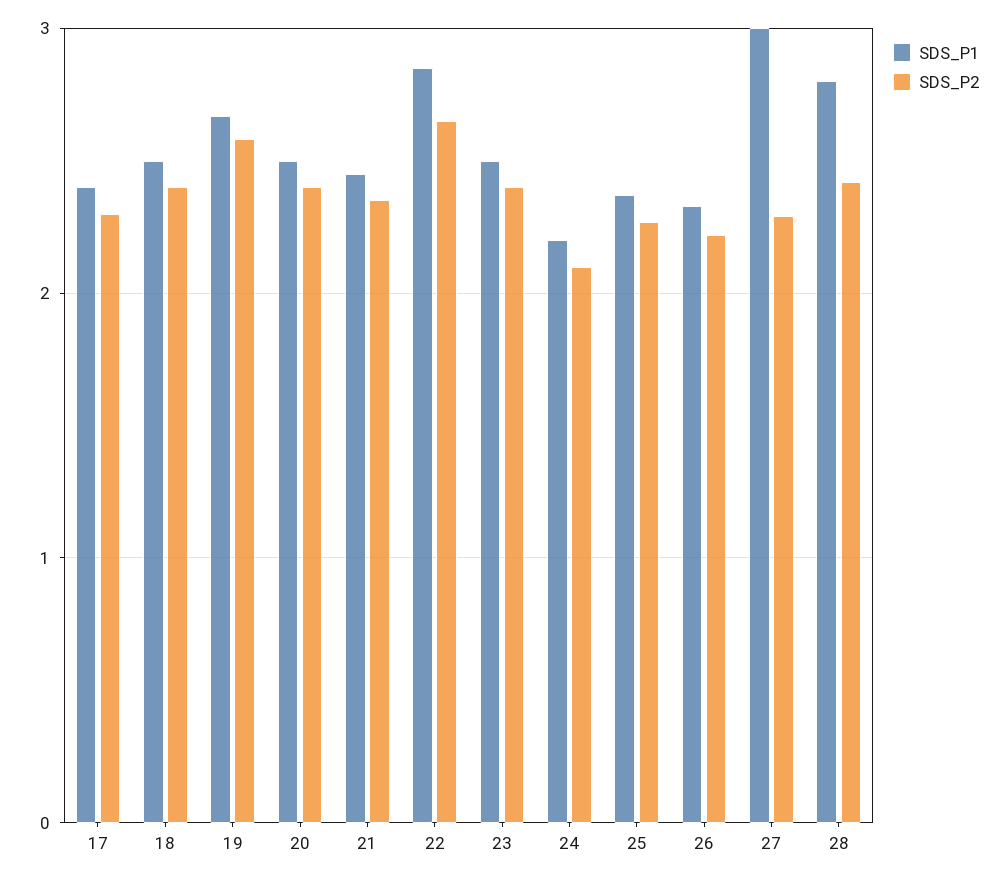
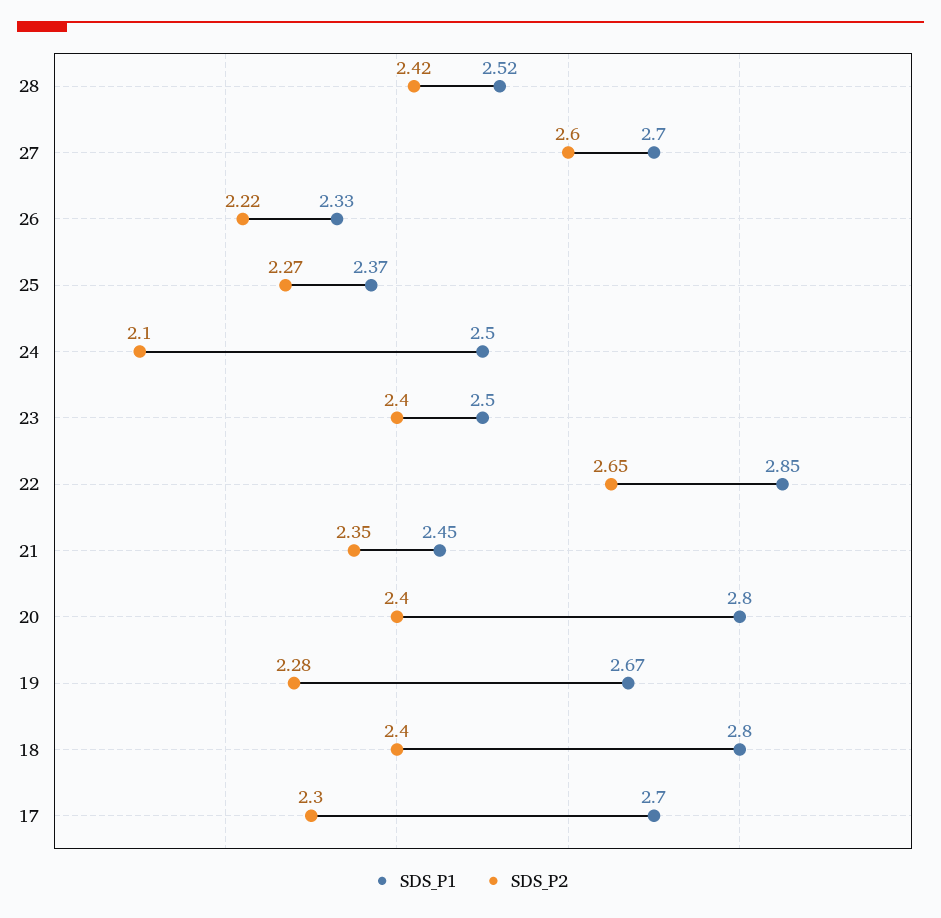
SDS_P1, 17: 2.4 -> 2.7
SDS_P1, 18: 2.5 -> 2.8
SDS_P2, 19: 2.6 -> 2.28
SDS_P1, 20: 2.5 -> 2.8
SDS_P1, 24: 2.2 -> 2.5
SDS_P1, 27: 3 -> 2.7
SDS_P2, 27: 2.3 -> 2.6
SDS_P1, 28: 2.8 -> 2.52

